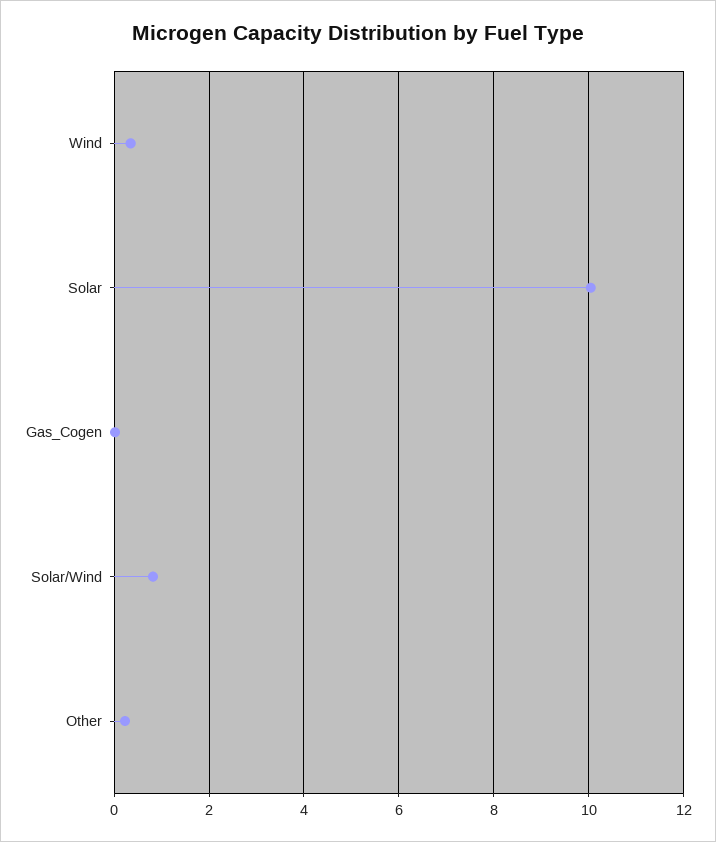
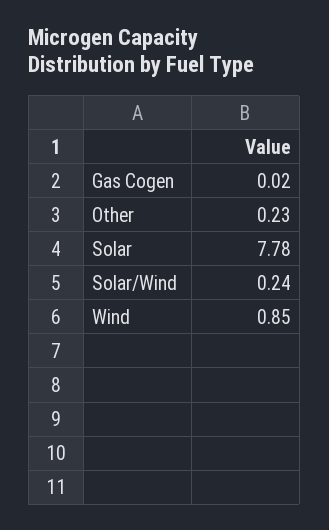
Wind: 0.4 -> 0.85
Solar: 10 -> 7.78
Solar/Wind: 0.8 -> 0.24

